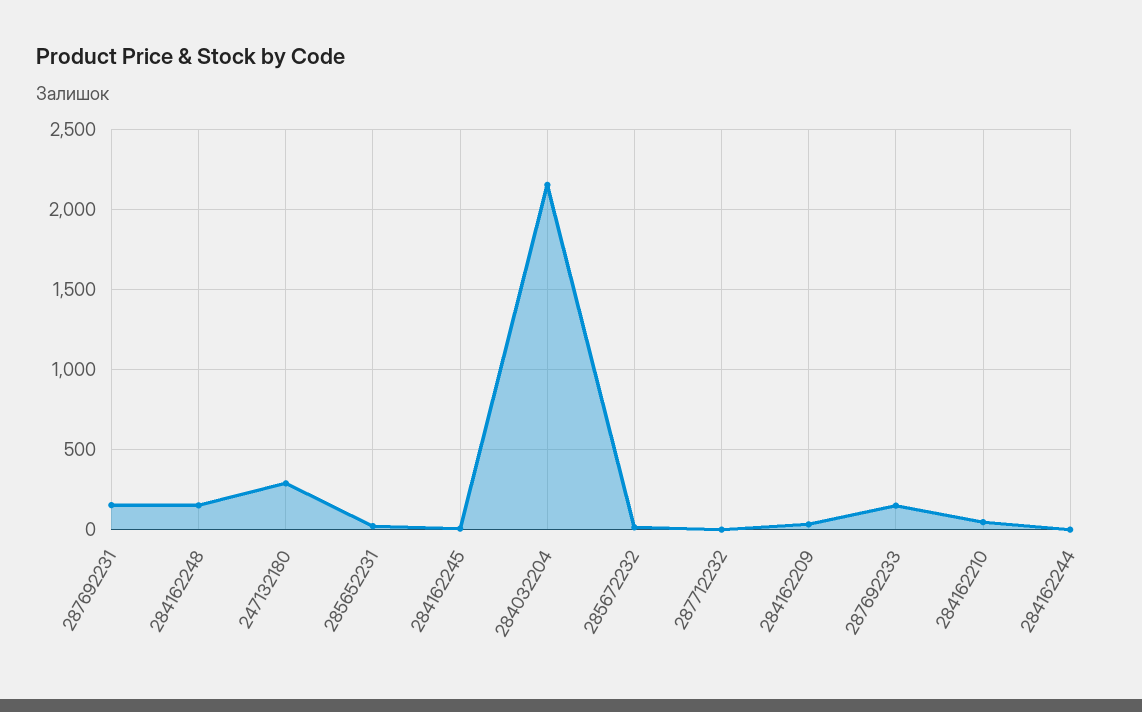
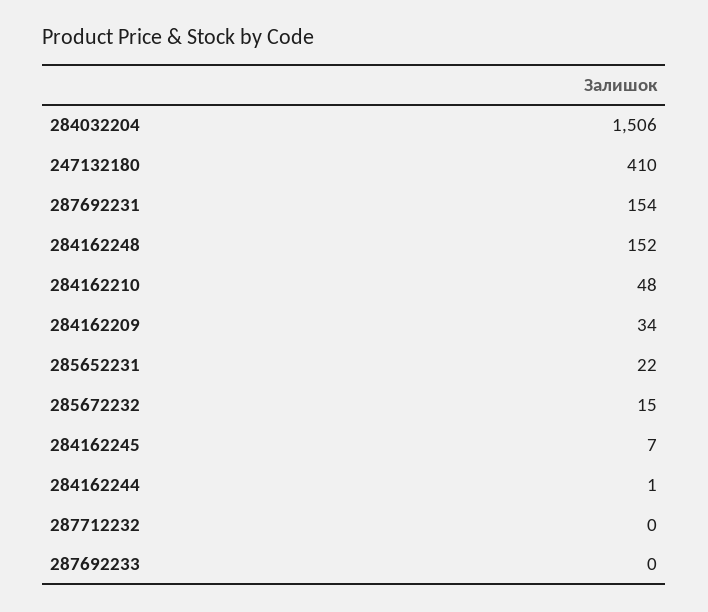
247132180: 300 -> 410
284032204: 2150 -> 1506
287692233: 150 -> 0

